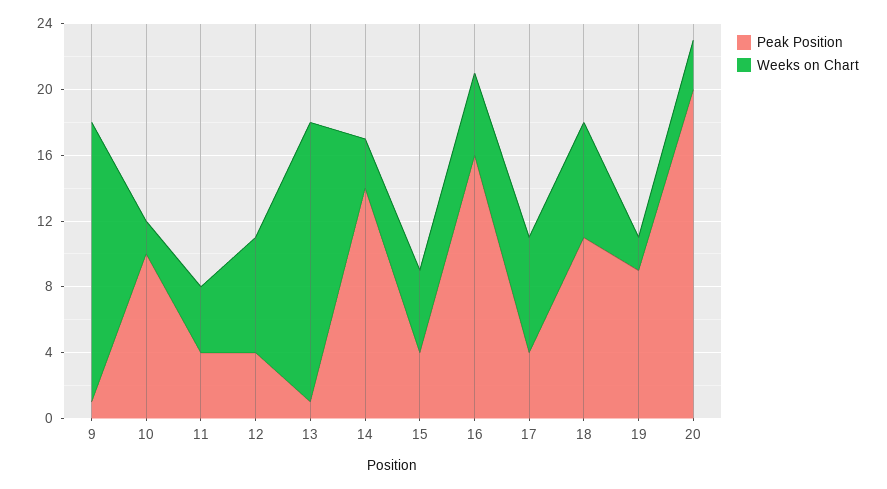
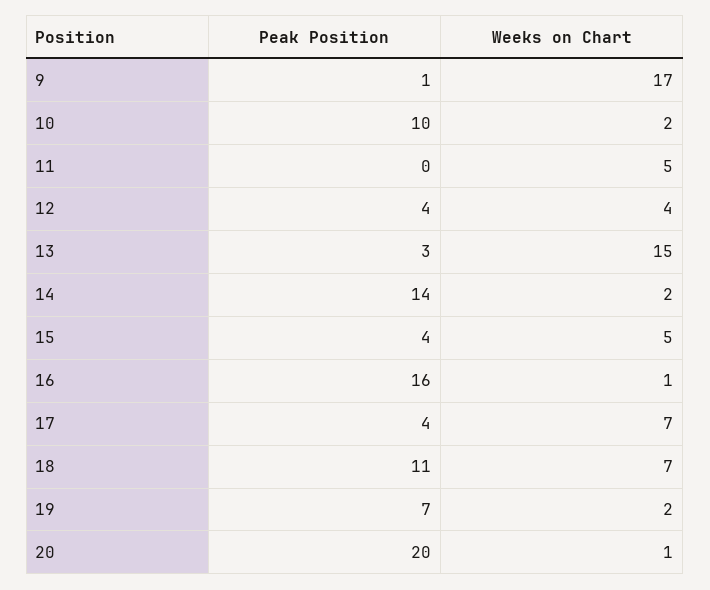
Peak Position, 11: 4 -> 0
Weeks on Chart, 11: 4 -> 5
Weeks on Chart, 12: 7 -> 4
Peak Position, 13: 1 -> 3
Weeks on Chart, 13: 17 -> 15
Weeks on Chart, 14: 3 -> 2
Weeks on Chart, 16: 5 -> 1
Peak Position, 19: 9 -> 7
Weeks on Chart, 20: 3 -> 1

